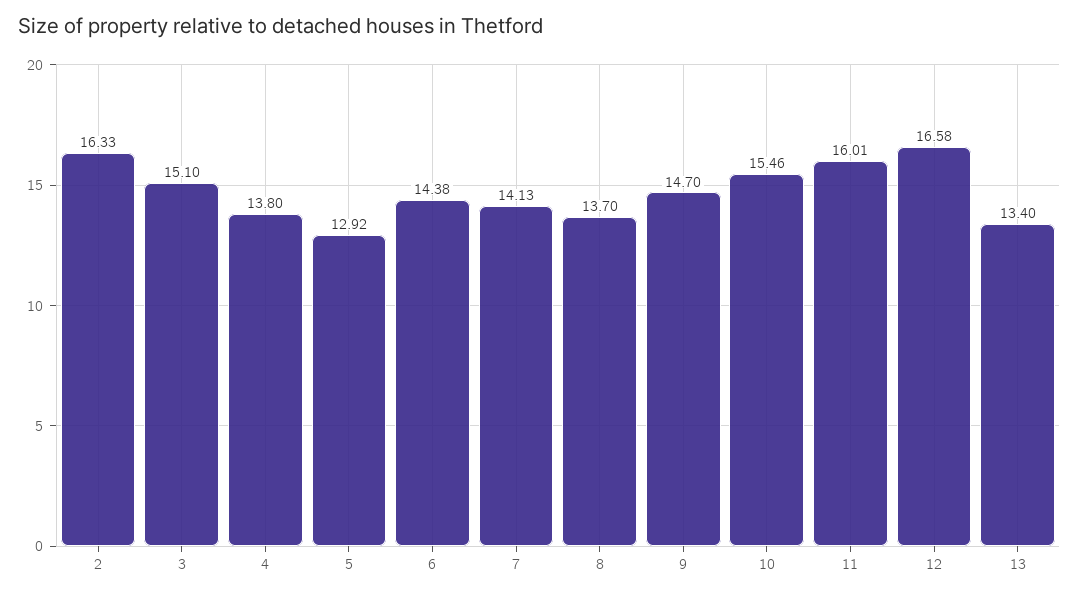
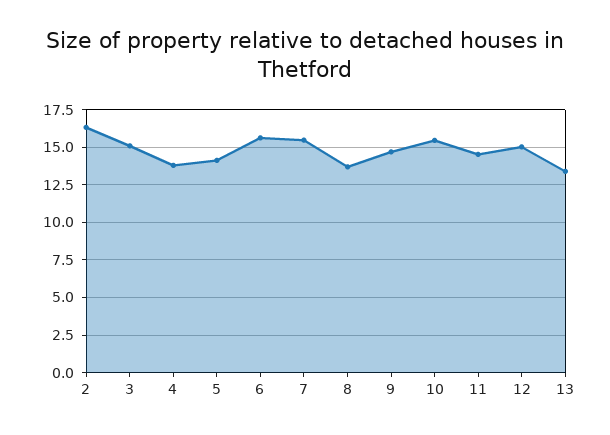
5: 12.92 -> 14
6: 14.38 -> 15.5
7: 14.13 -> 15.5
11: 16.01 -> 14.5
12: 16.58 -> 15

